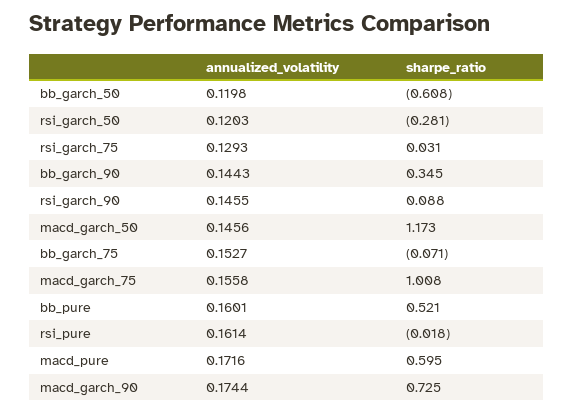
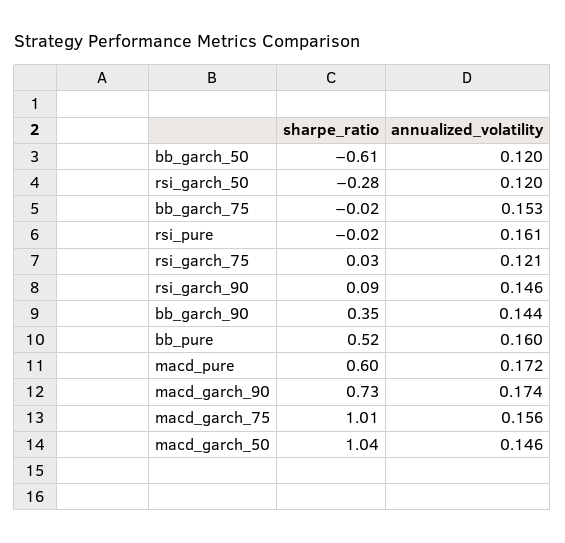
annualized_volatility, rsi_garch_75: 0.1293 -> 0.121
sharpe_ratio, macd_garch_50: 1.173 -> 1.04
sharpe_ratio, bb_garch_75: -0.071 -> -0.02

